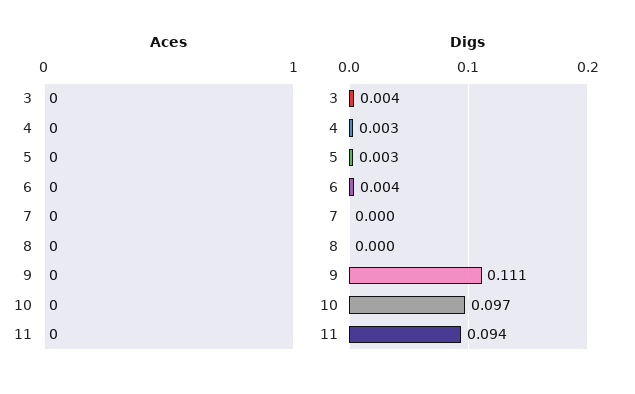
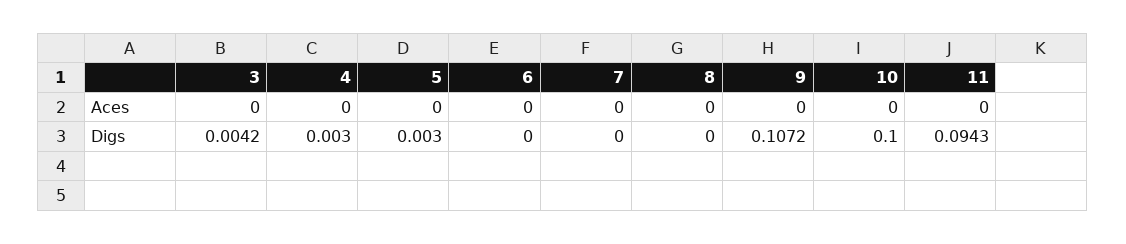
Digs, 6: 0.004 -> 0
Digs, 9: 0.111 -> 0.1072
Digs, 10: 0.097 -> 0.1

